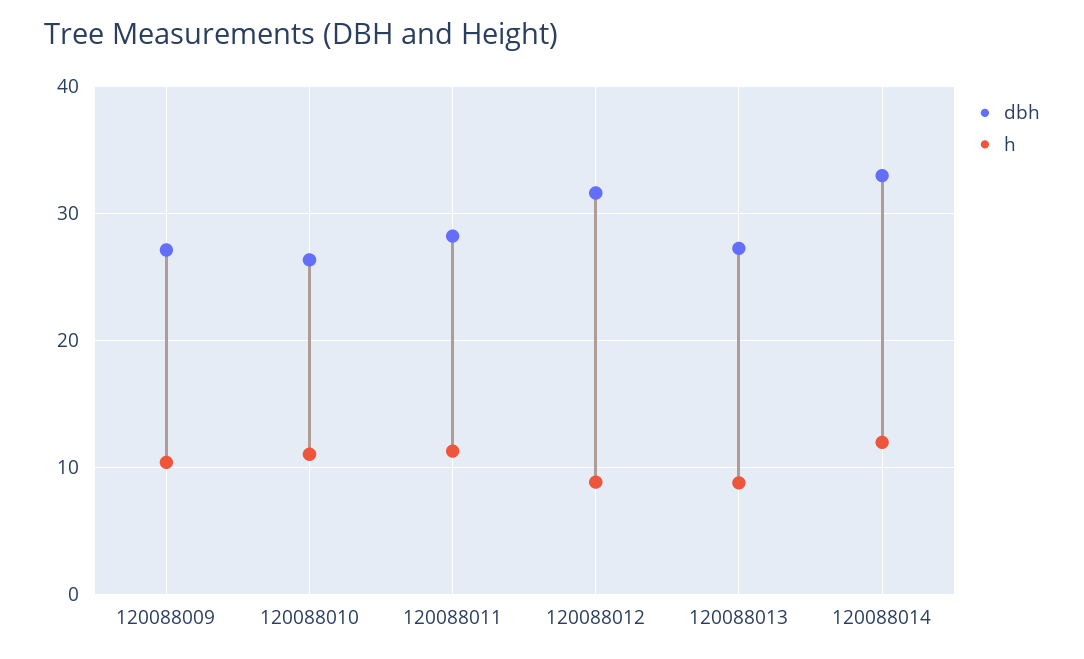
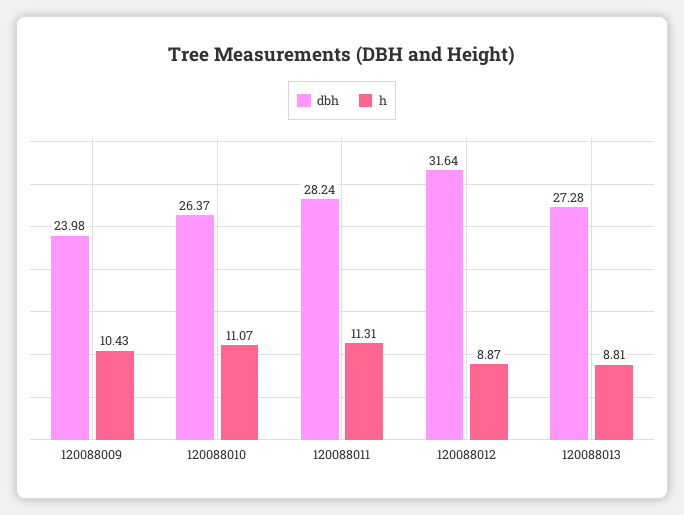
dbh, 120088009: 27 -> 23.98
dbh, 120088014: 33 -> none
h, 120088014: 12 -> none

